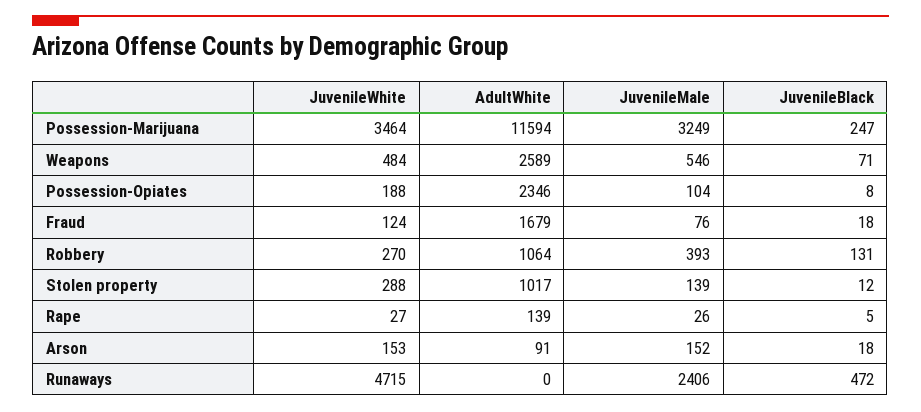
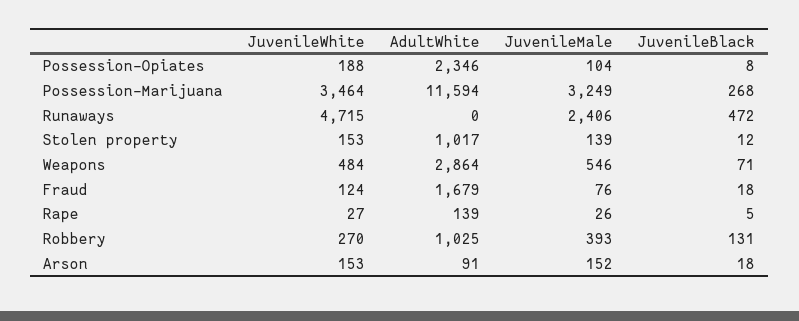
JuvenileBlack, Possession-Marijuana: 247 -> 268
AdultWhite, Weapons: 2589 -> 2864
AdultWhite, Robbery: 1064 -> 1025
JuvenileWhite, Stolen property: 288 -> 153

